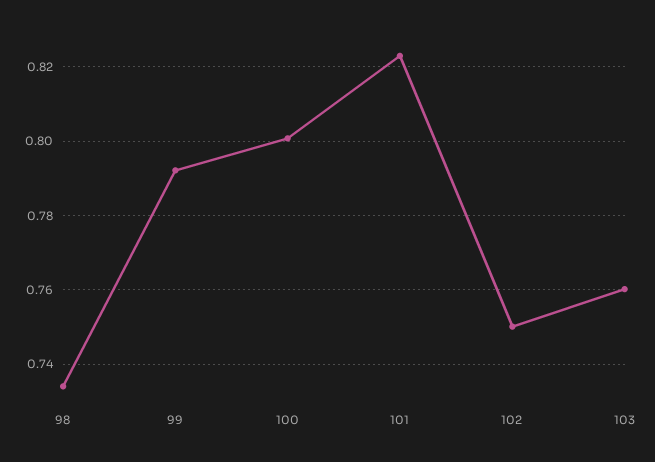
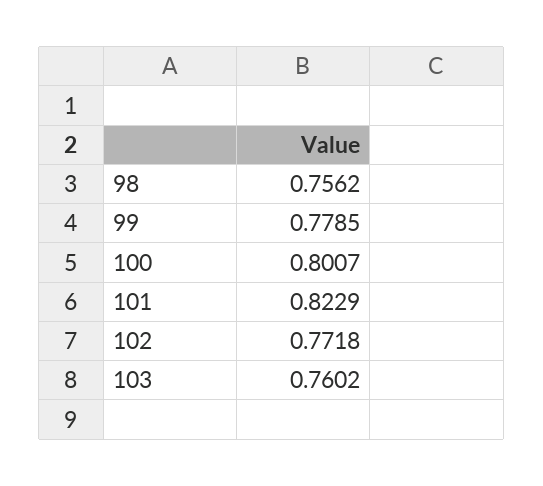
98: 0.734 -> 0.7562
99: 0.792 -> 0.7785
102: 0.75 -> 0.7718

